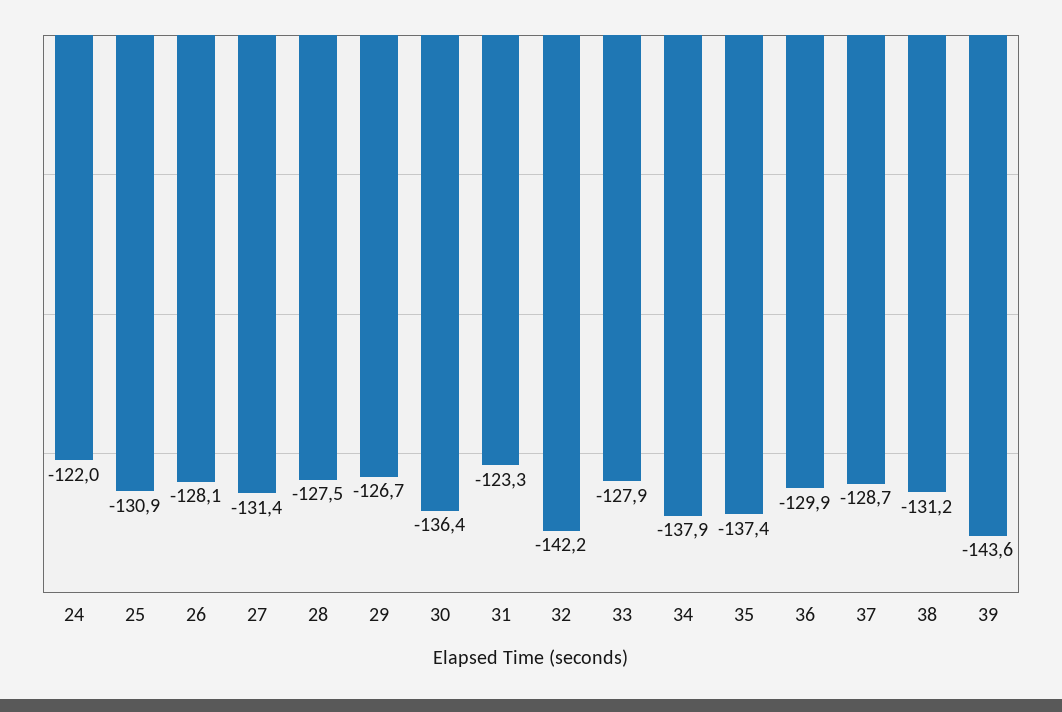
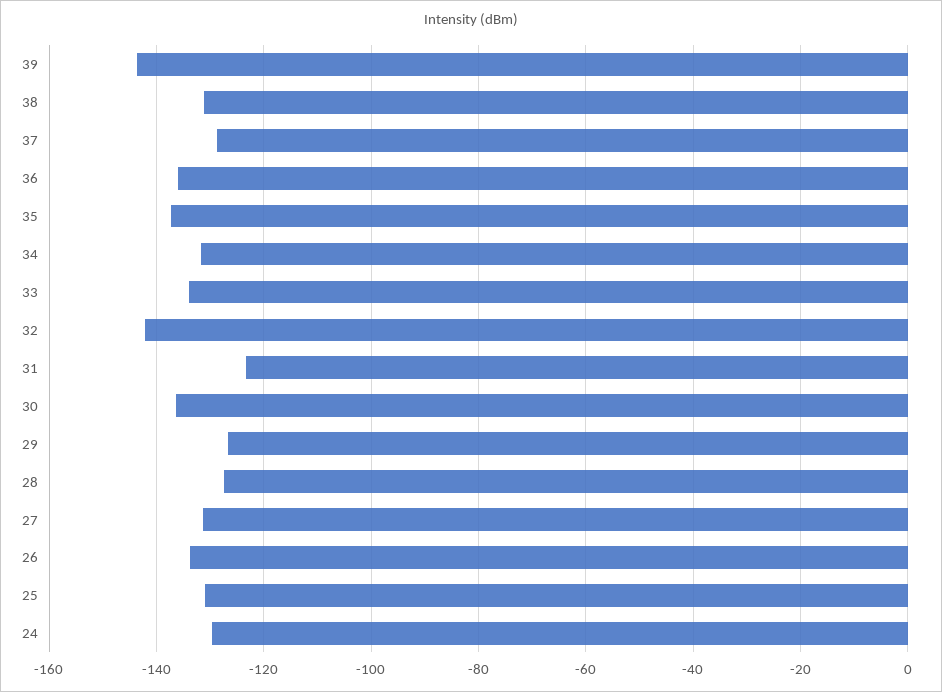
24: -122 -> -130
26: -128.1 -> -134
33: -127.9 -> -134
34: -137.9 -> -132
36: -129.9 -> -136

